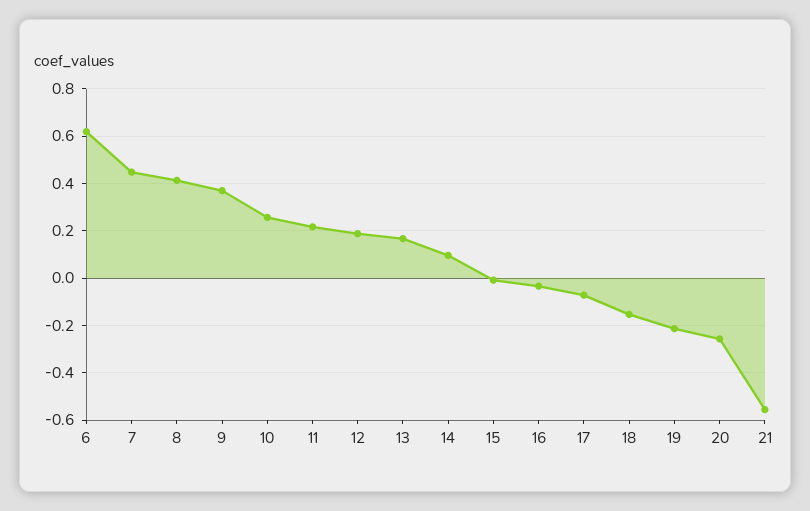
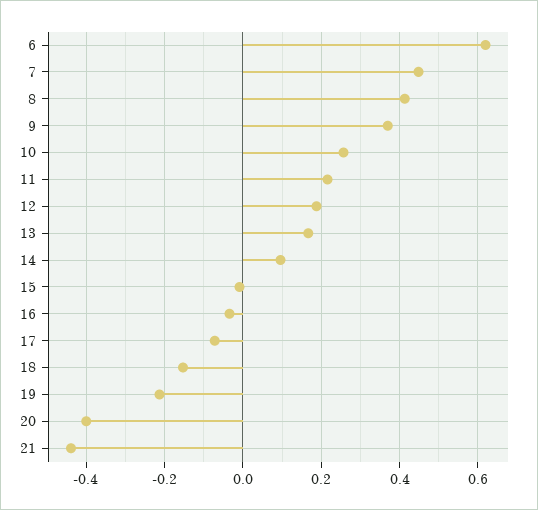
20: -0.25 -> -0.4
21: -0.55 -> -0.44

